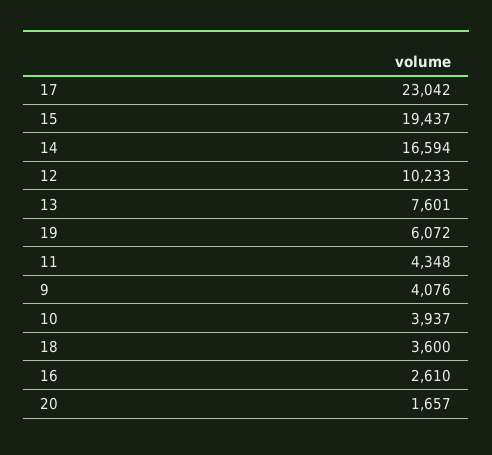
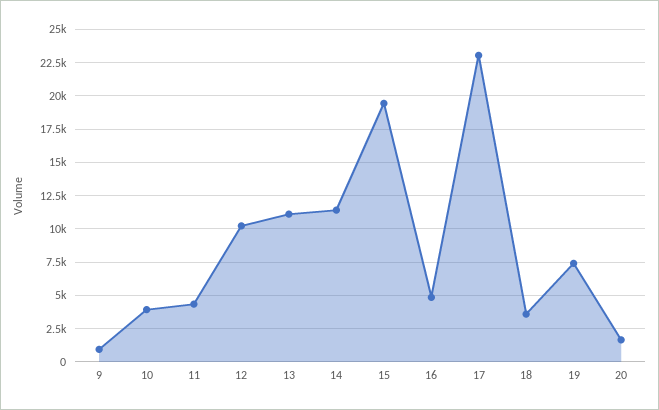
14: 16594 -> 11500
13: 7601 -> 11000
19: 6072 -> 7500
9: 4076 -> 1000
16: 2610 -> 5000

